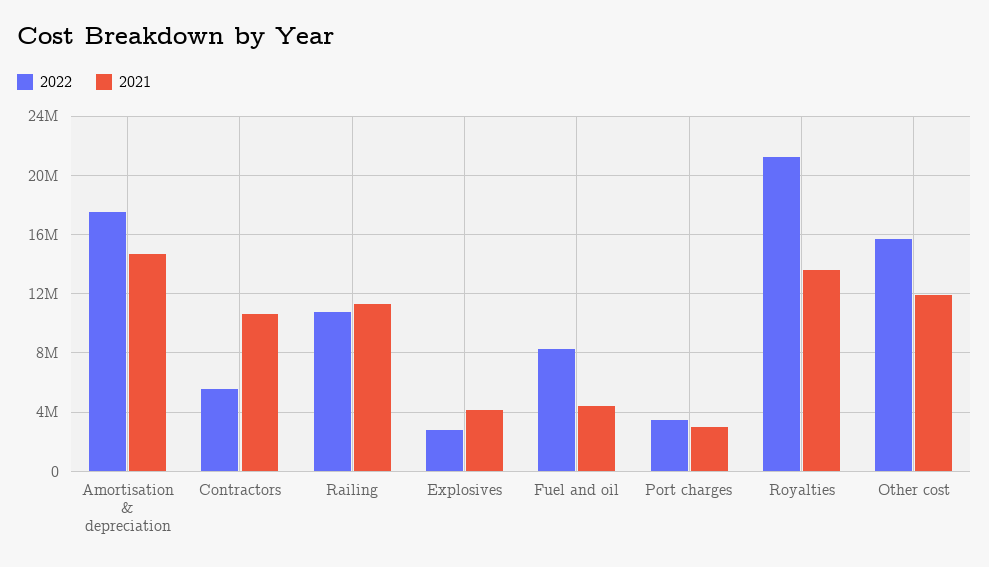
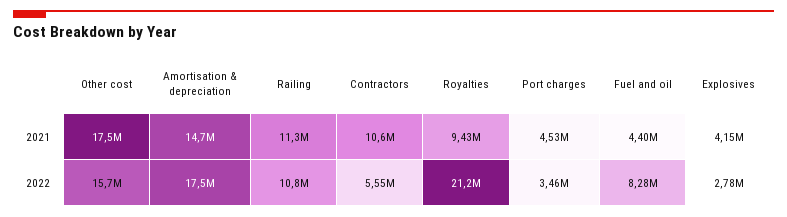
2021, Port charges: 3000000 -> 4530000
2021, Royalties: 13500000 -> 9430000
2021, Other cost: 12000000 -> 17500000

